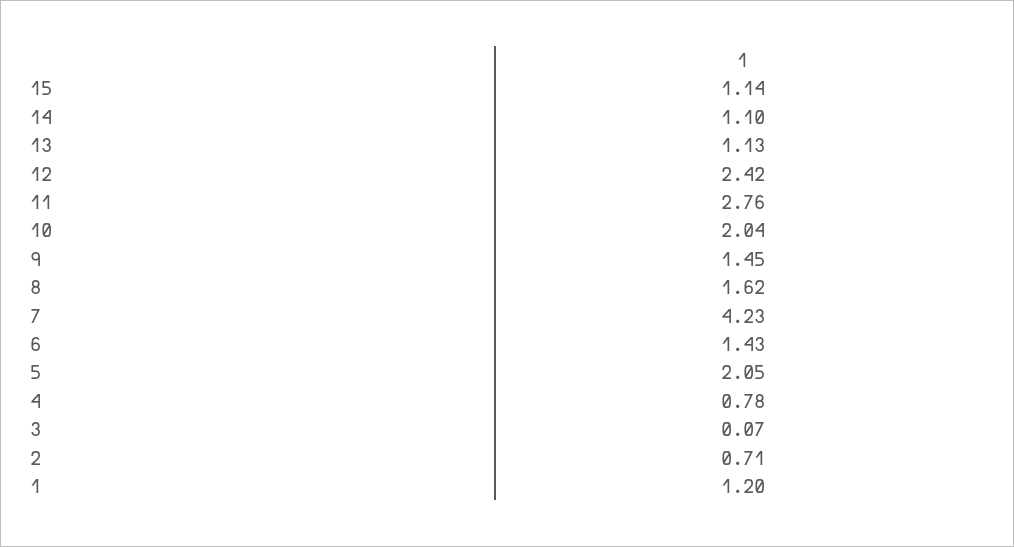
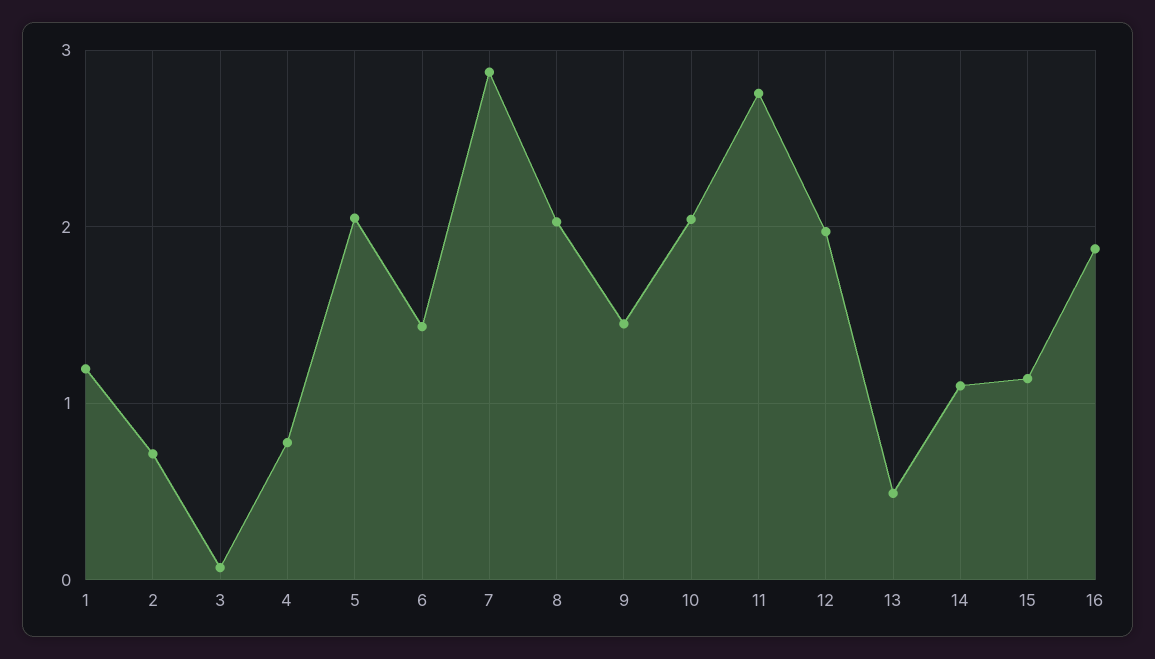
13: 1.13 -> 0.5
12: 2.42 -> 2
8: 1.62 -> 2
7: 4.23 -> 2.9
16: none -> 1.9

